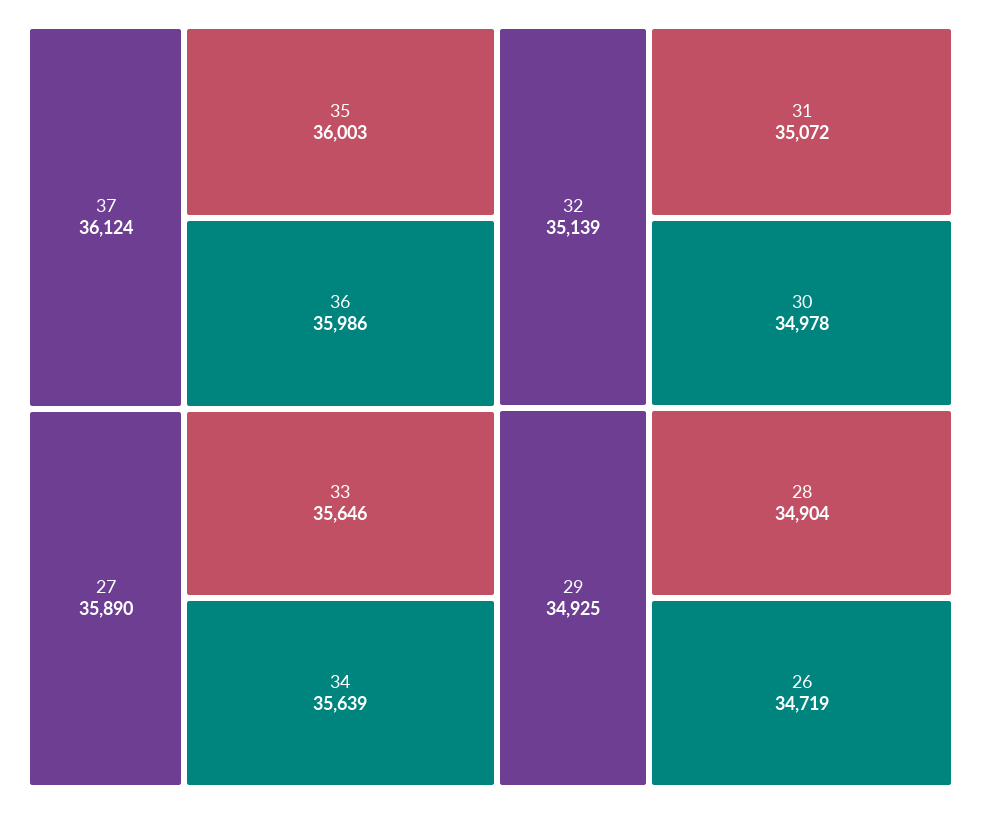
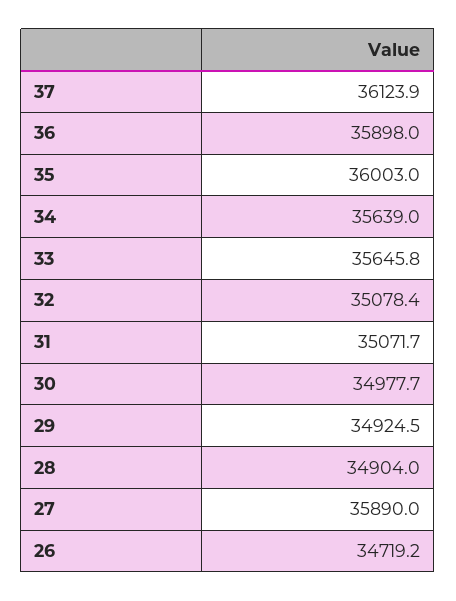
36: 35986 -> 35898
32: 35139 -> 35078.4

